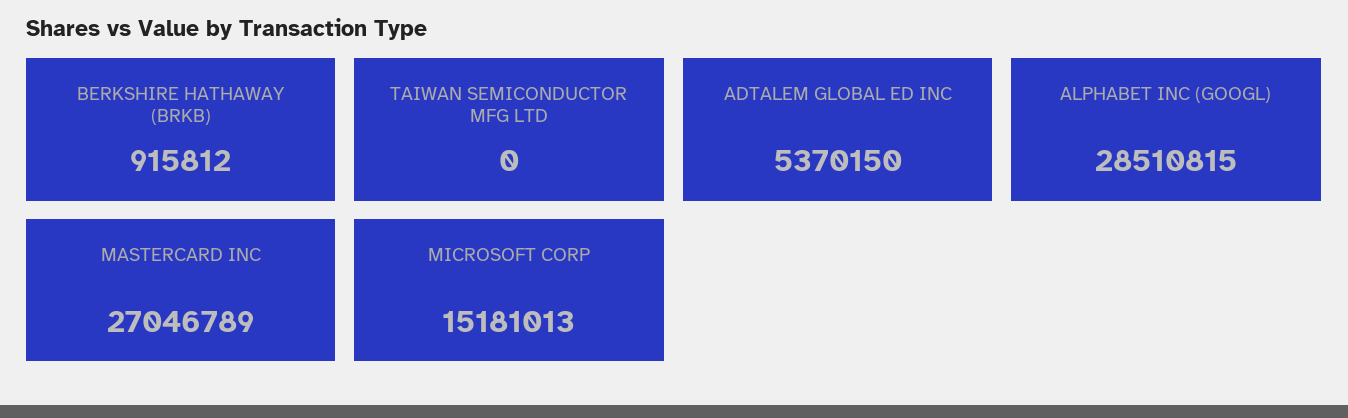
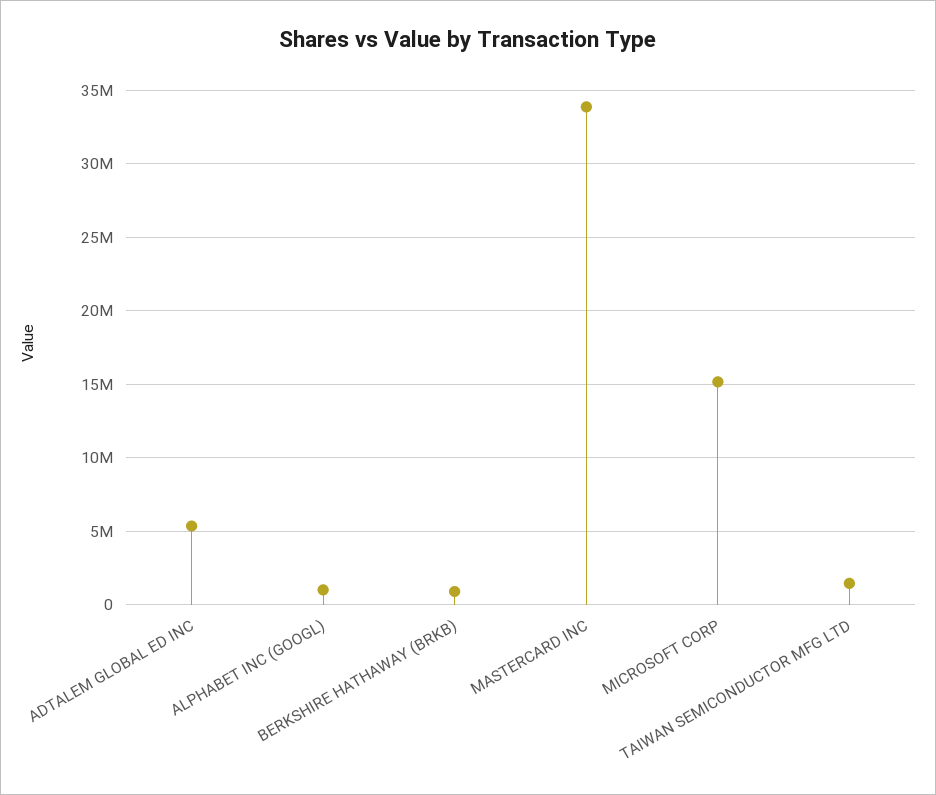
TAIWAN SEMICONDUCTOR MFG LTD: 0 -> 1500000
ALPHABET INC (GOOGL): 28510815 -> 1000000
MASTERCARD INC: 27046789 -> 34000000

